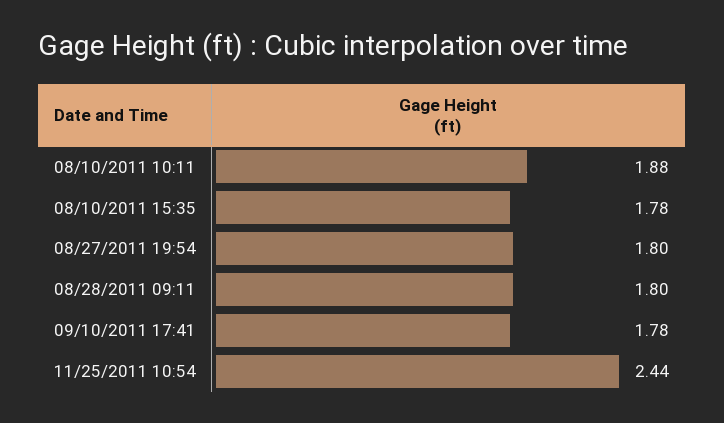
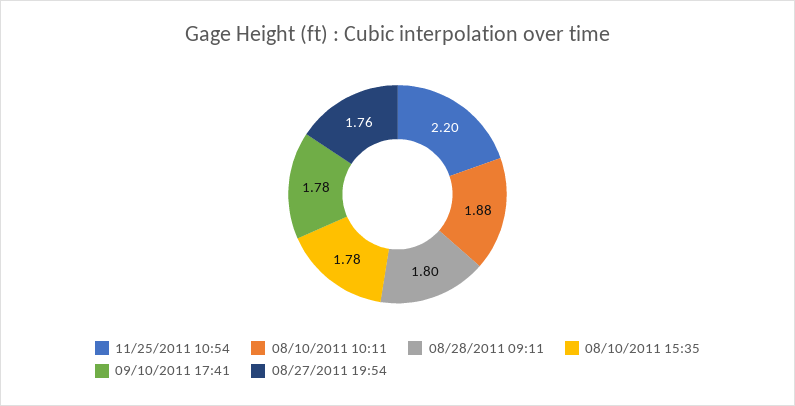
08/27/2011 19:54: 1.8 -> 1.76
11/25/2011 10:54: 2.44 -> 2.2

